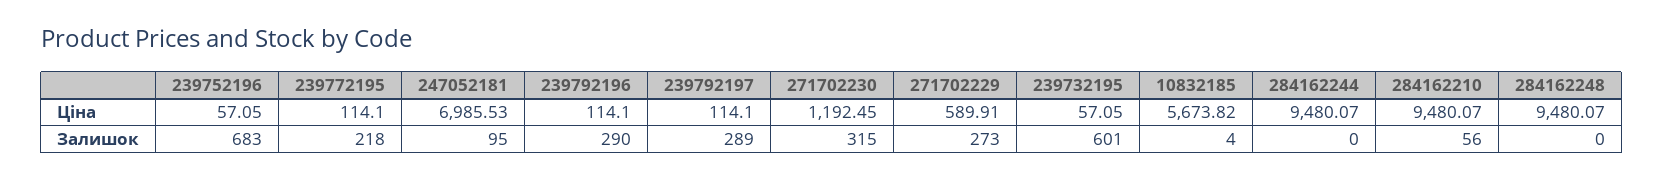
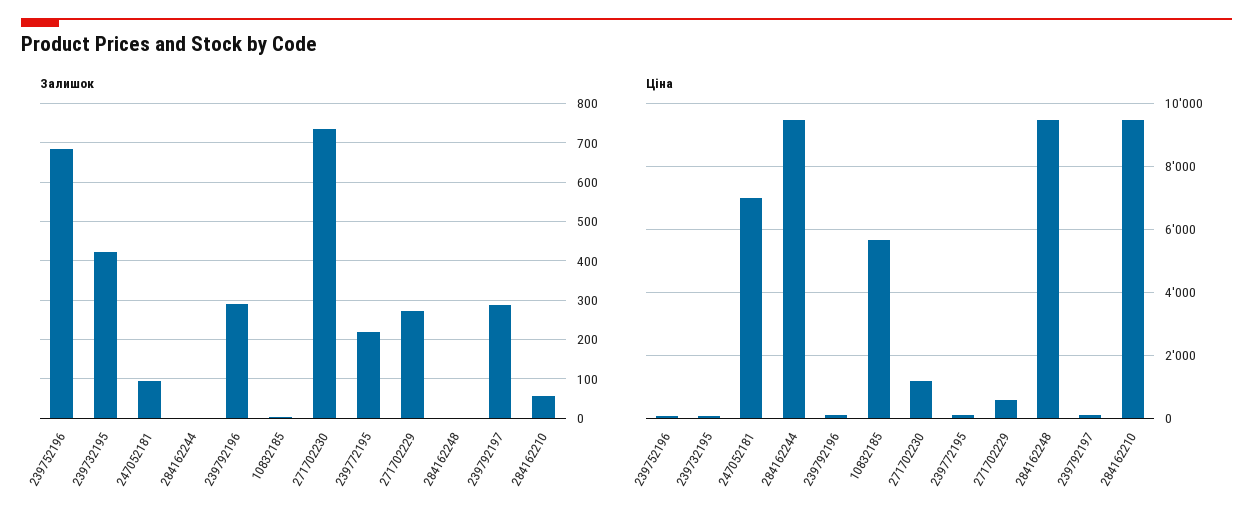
Залишок, 271702230: 315 -> 740
Залишок, 239732195: 601 -> 420

